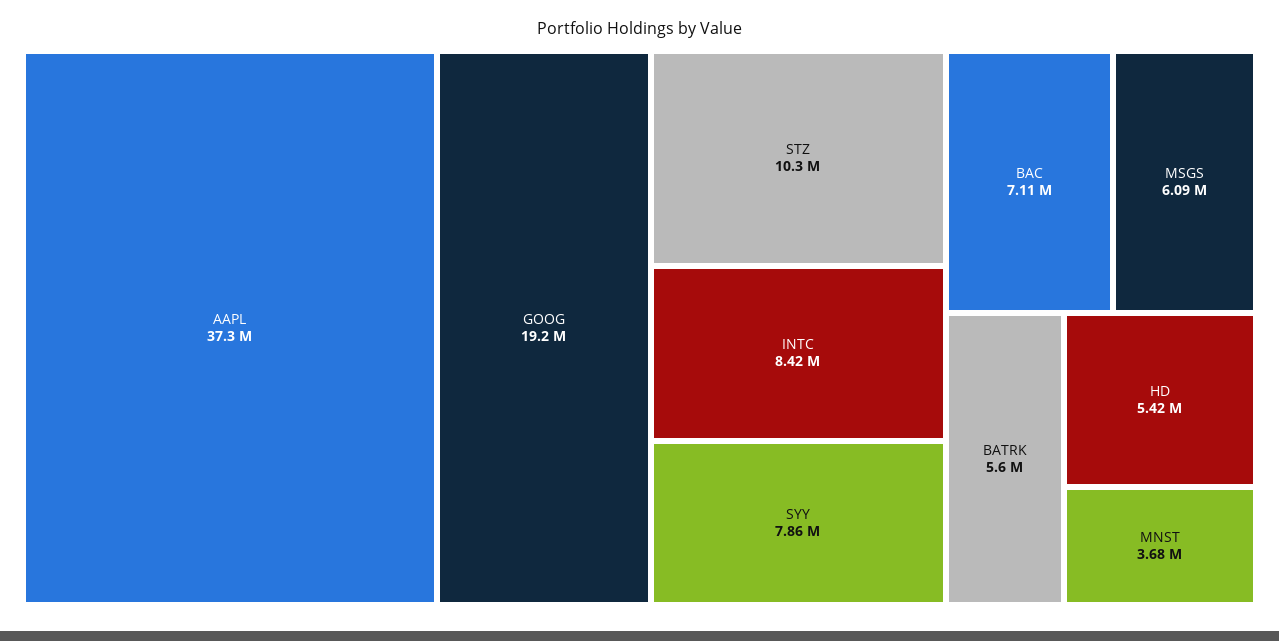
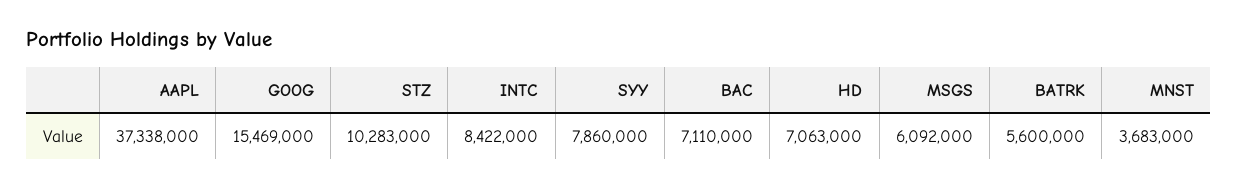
GOOG: 19200000 -> 15469000
HD: 5420000 -> 7063000

